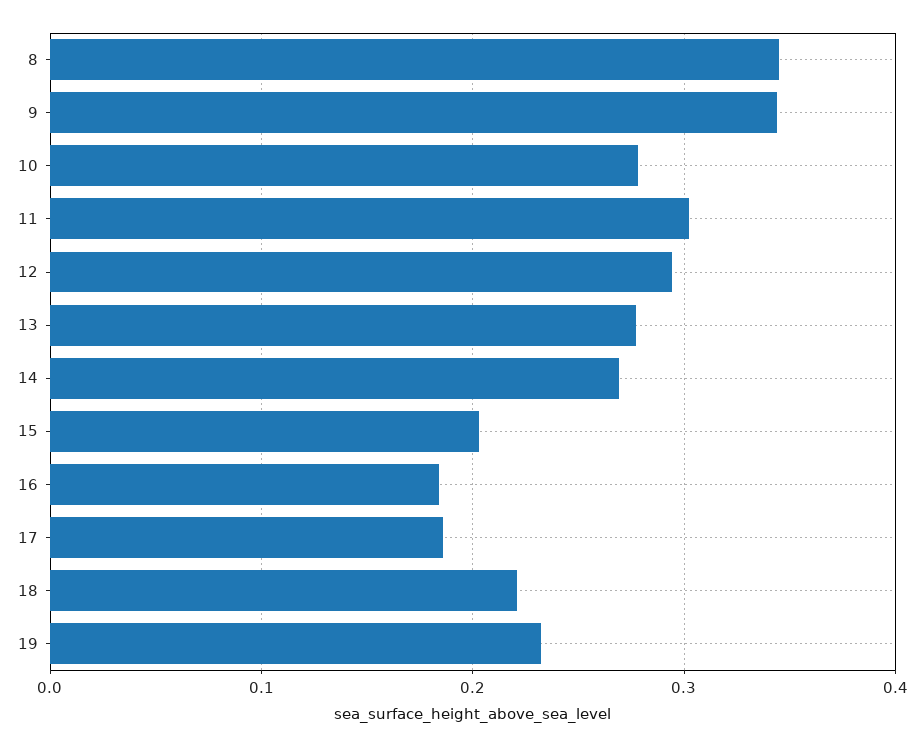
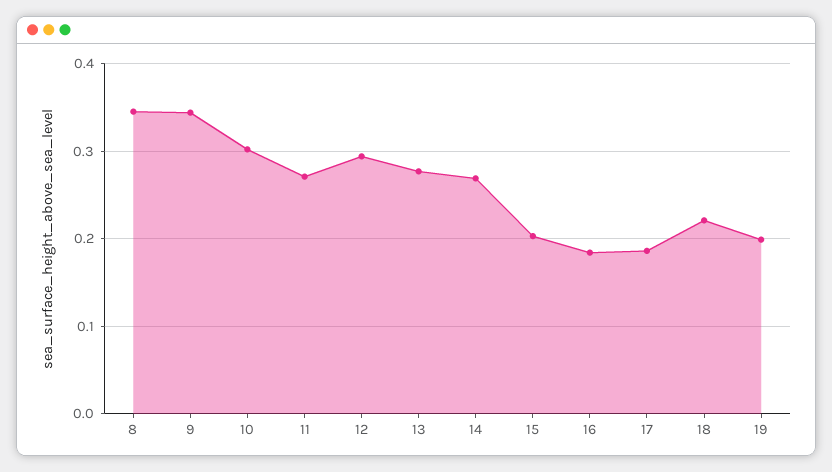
10: 0.28 -> 0.3
11: 0.3 -> 0.27
19: 0.23 -> 0.2

